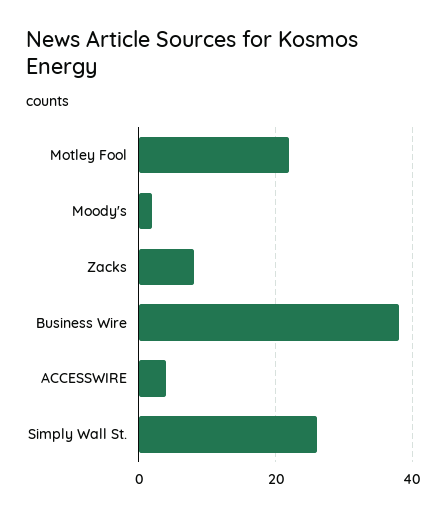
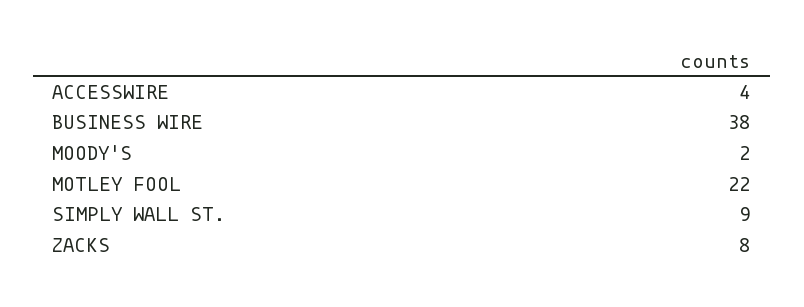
Simply Wall St.: 25 -> 9

